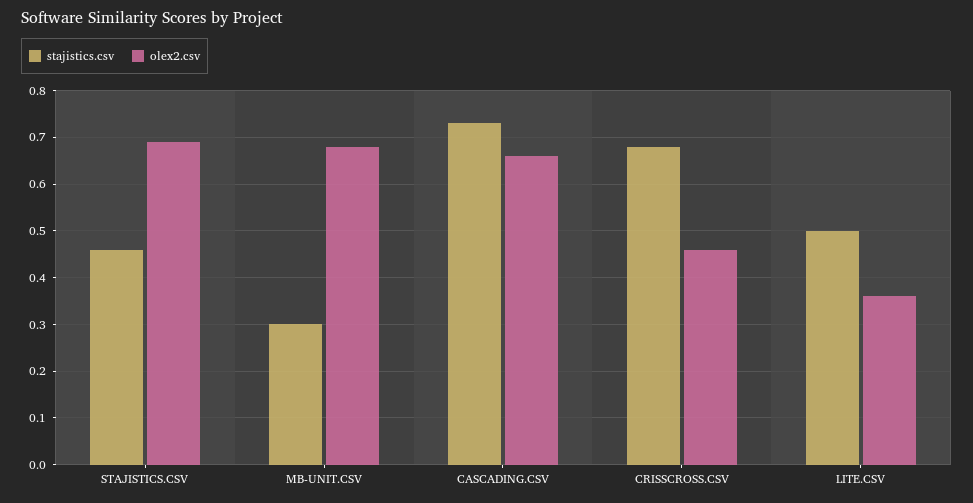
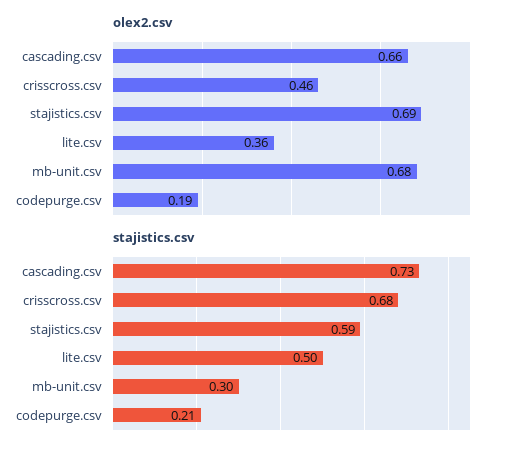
stajistics.csv, STAJISTICS.CSV: 0.45 -> 0.59
olex2.csv, codepurge.csv: none -> 0.19
stajistics.csv, codepurge.csv: none -> 0.21

